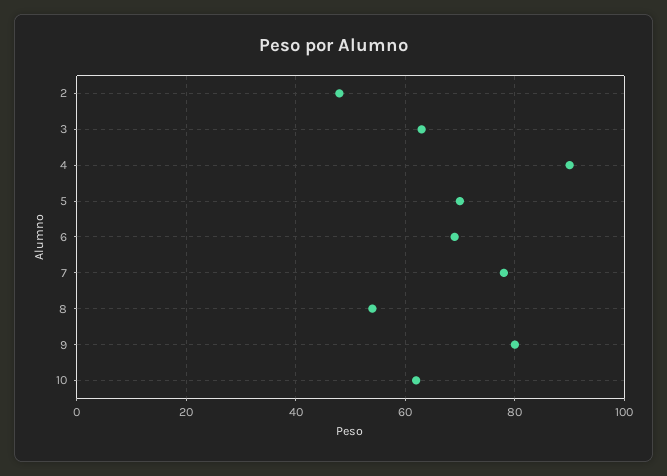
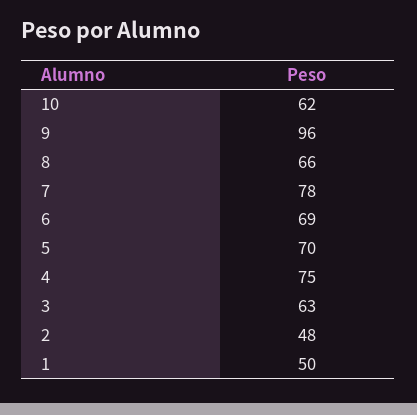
4: 90 -> 75
8: 55 -> 66
9: 80 -> 96
1: none -> 50

